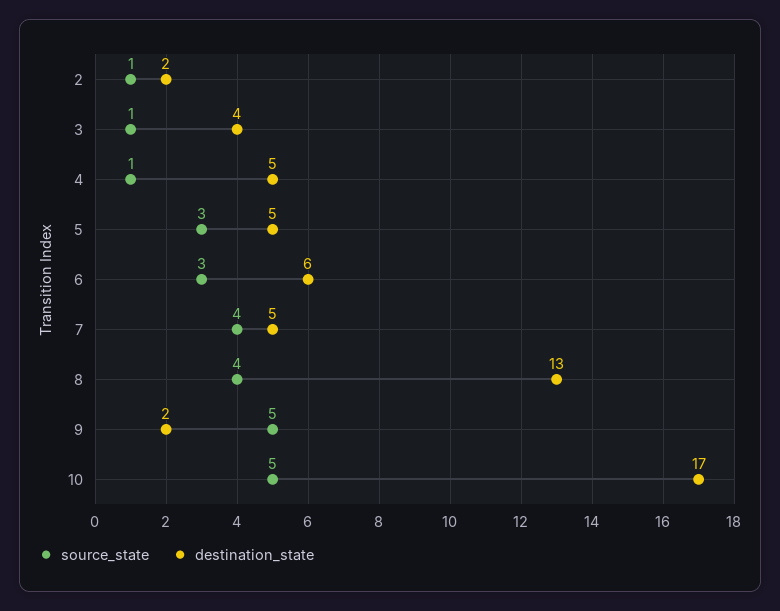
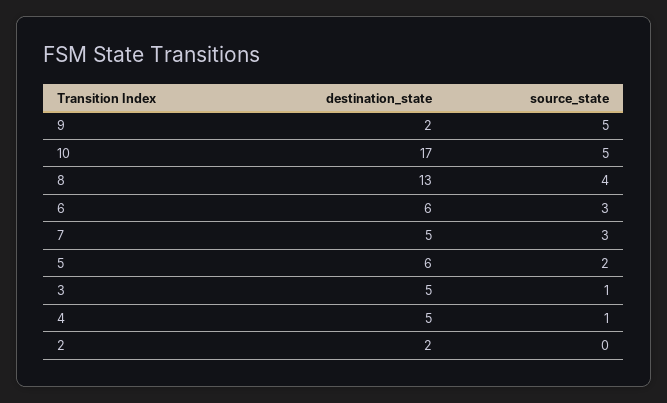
source_state, 2: 1 -> 0
destination_state, 3: 4 -> 5
source_state, 5: 3 -> 2
destination_state, 5: 5 -> 6
source_state, 7: 4 -> 3

